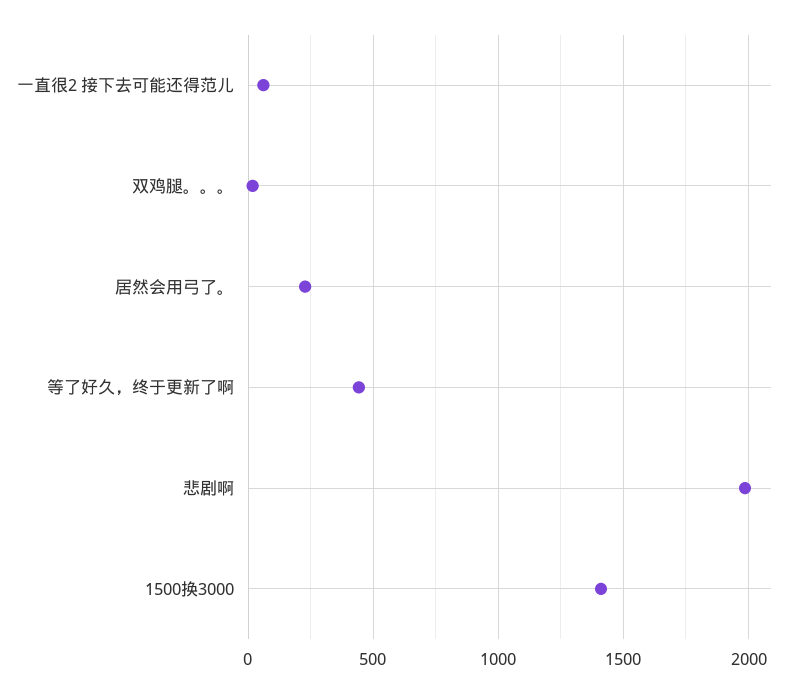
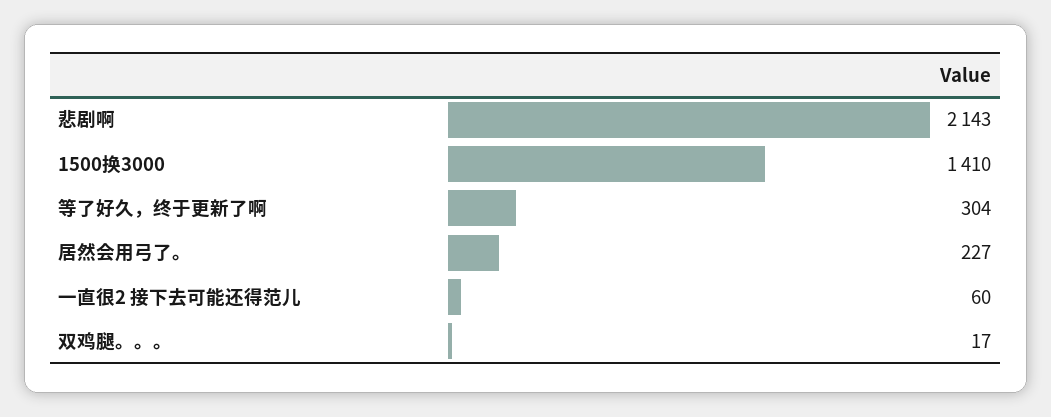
等了好久，终于更新了啊: 450 -> 304
悲剧啊: 2000 -> 2143

